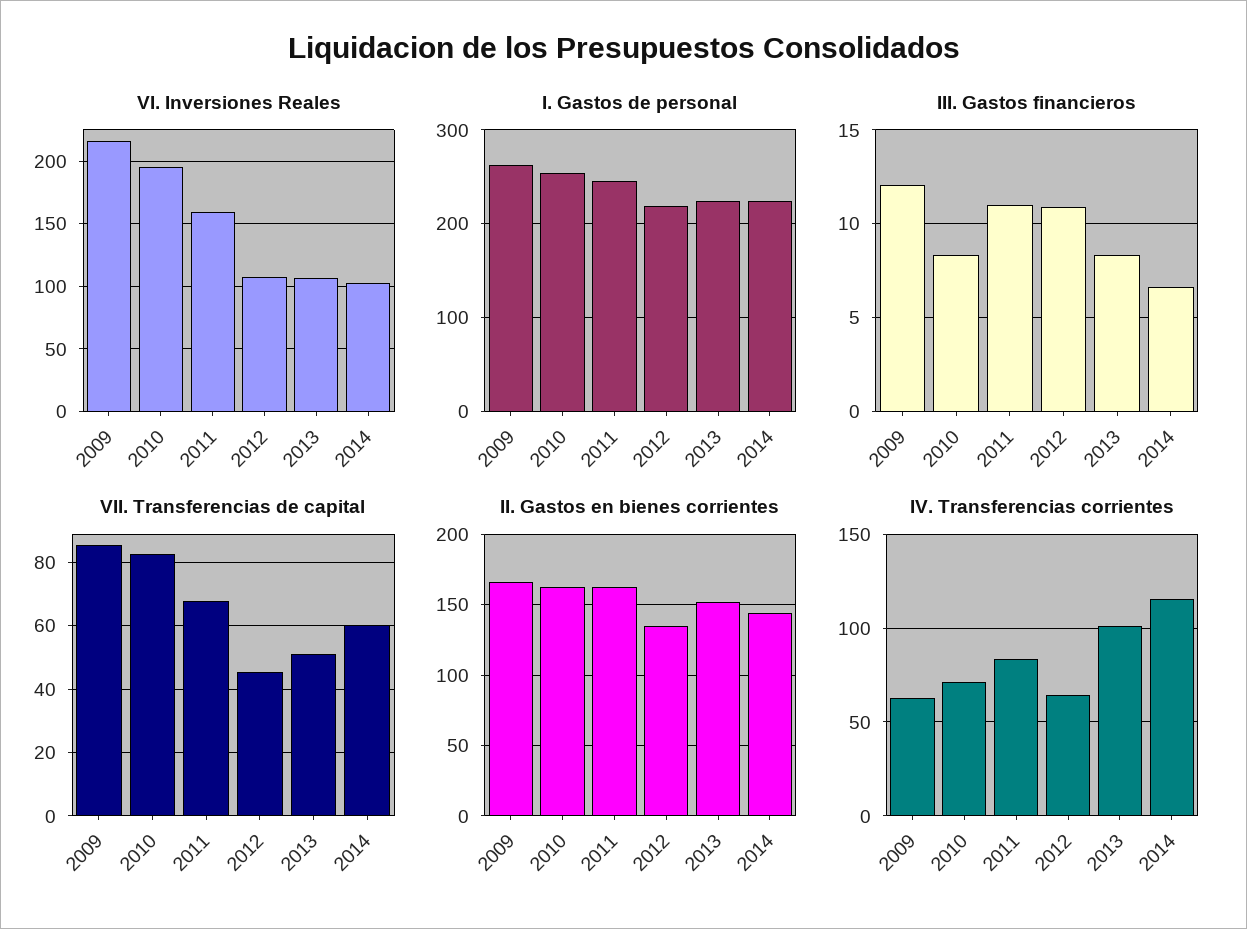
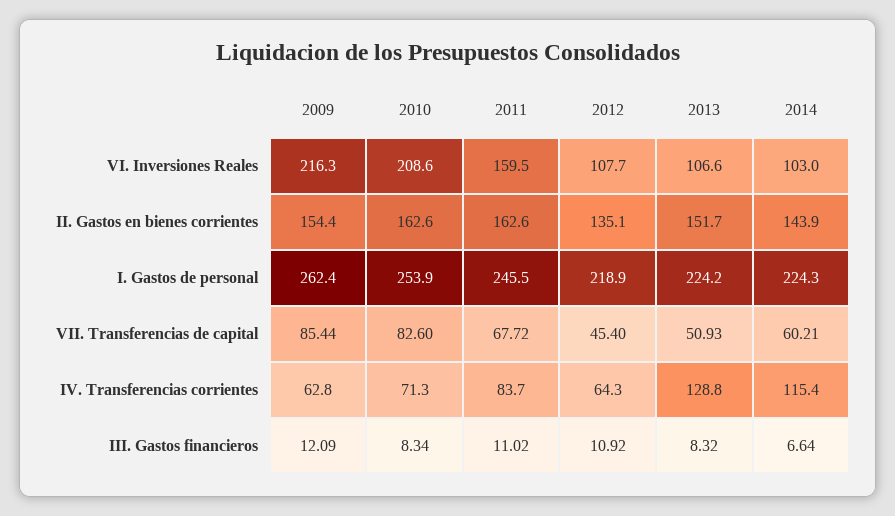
VI. Inversiones Reales, 2010: 195 -> 208.6
II. Gastos en bienes corrientes, 2009: 165 -> 154.4
IV. Transferencias corrientes, 2013: 100 -> 128.8

